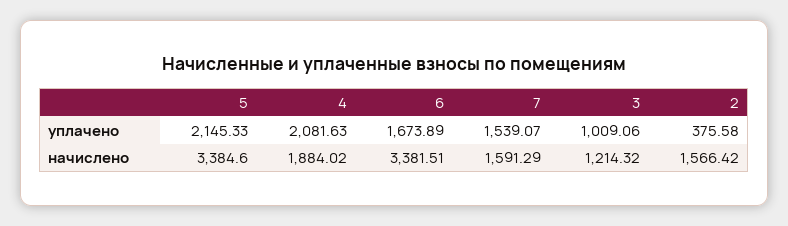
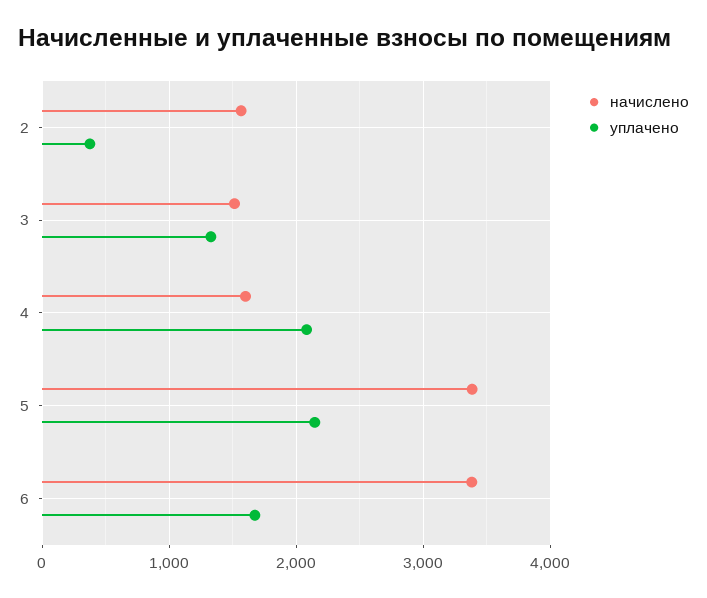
уплачено, 7: 1539.07 -> none
уплачено, 3: 1009.06 -> 1300
начислено, 4: 1884.02 -> 1600
начислено, 7: 1591.29 -> none
начислено, 3: 1214.32 -> 1500

